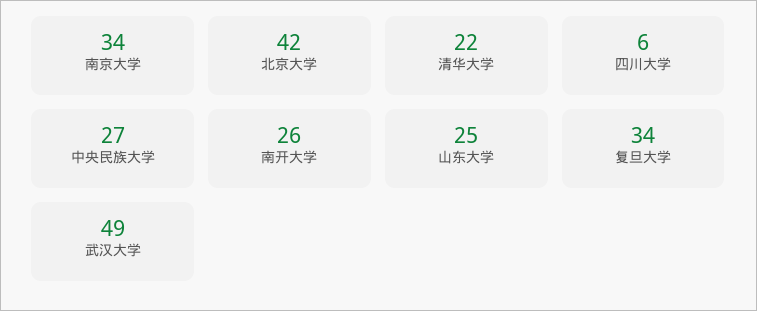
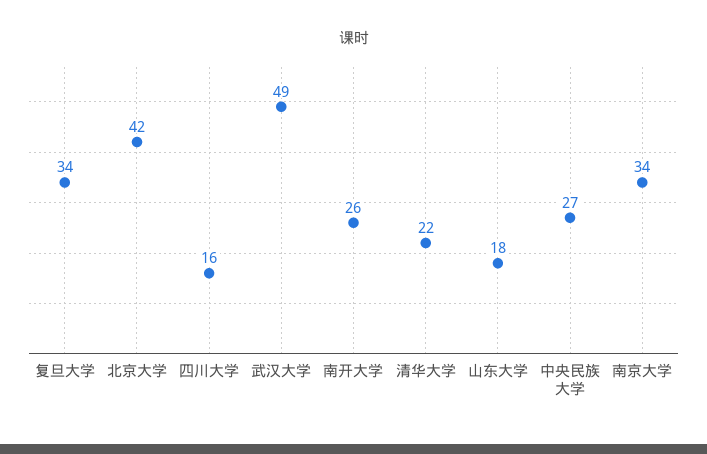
四川大学: 6 -> 16
山东大学: 25 -> 18

